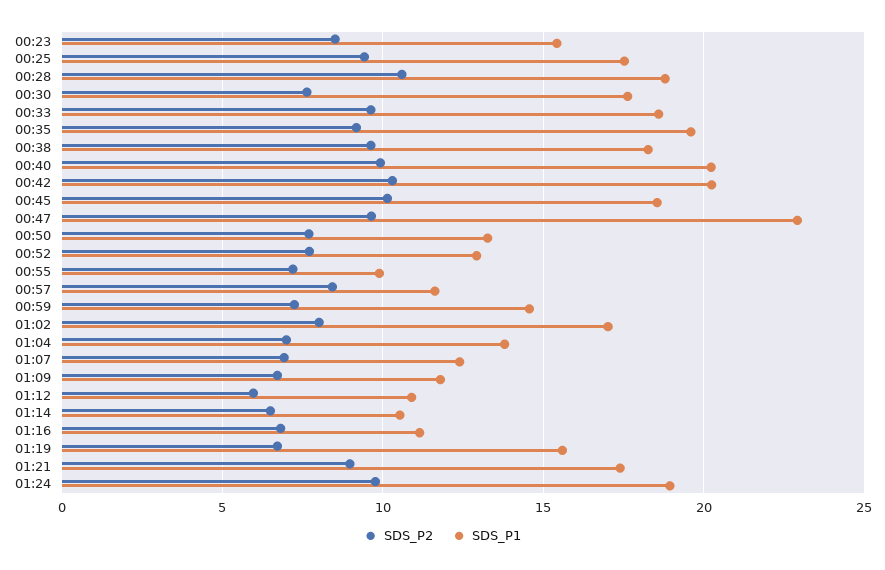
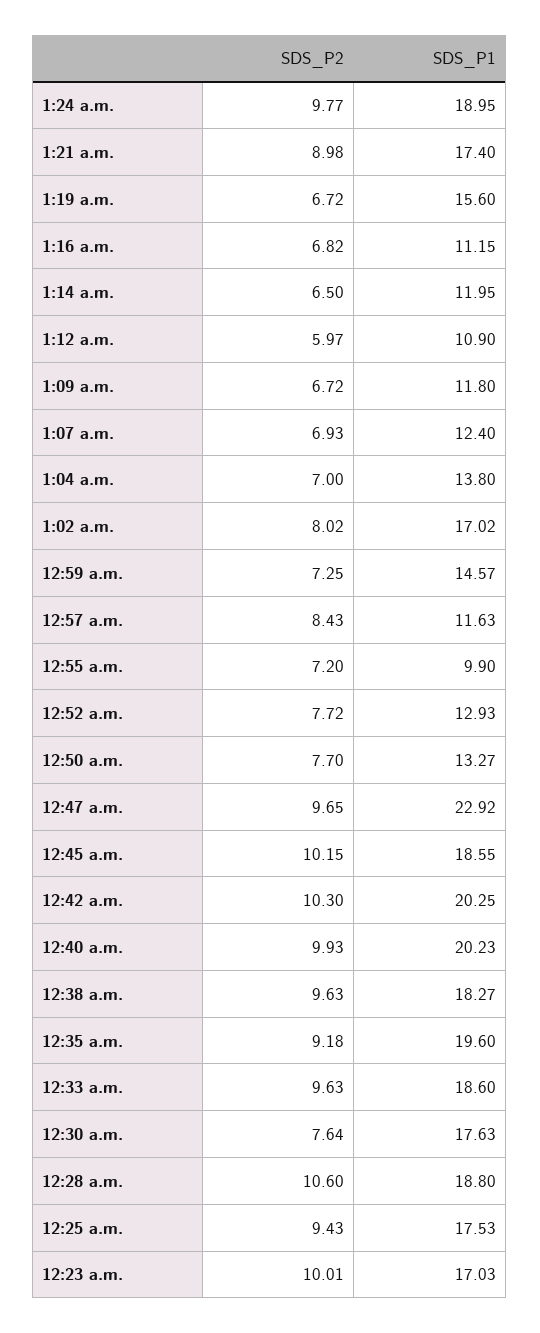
SDS_P2, 00:23: 8.5 -> 10.01
SDS_P1, 00:23: 15.5 -> 17.03
SDS_P1, 01:14: 10.5 -> 11.95

